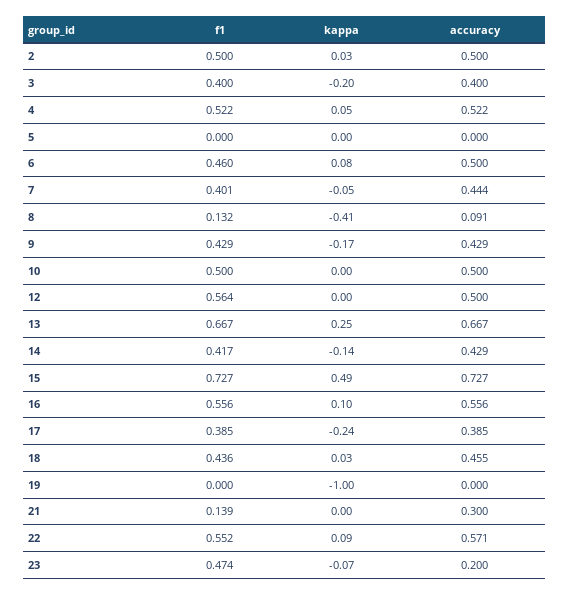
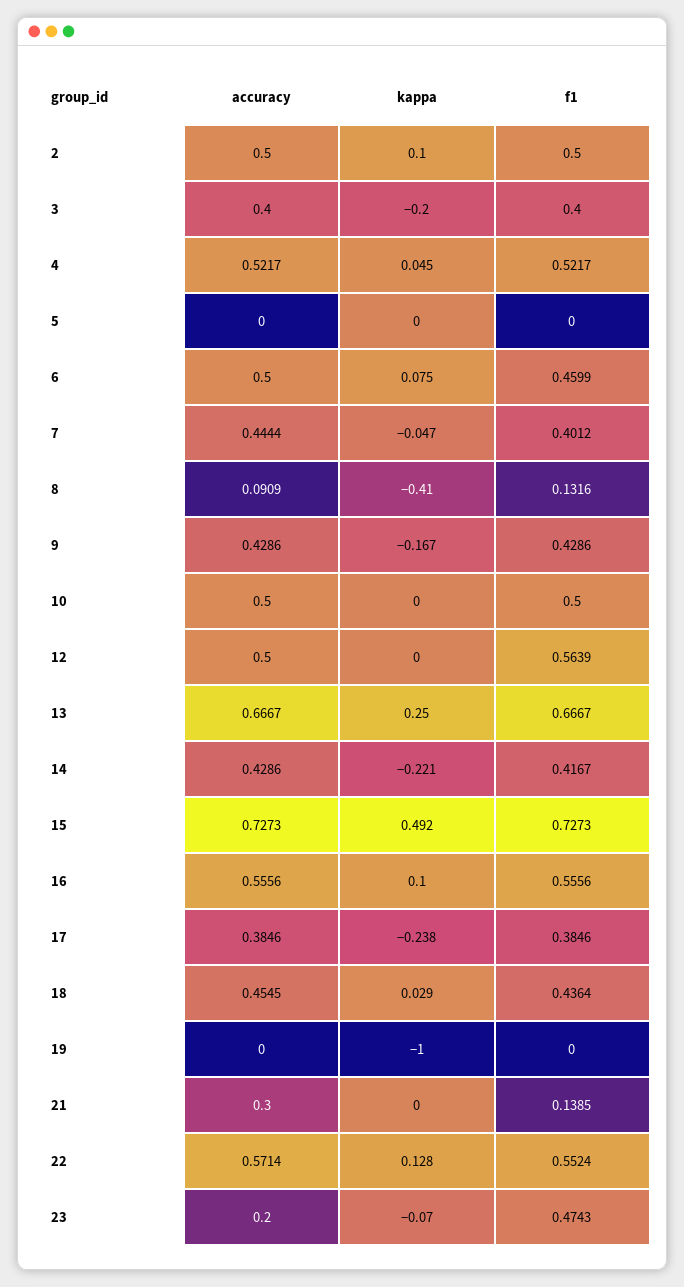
kappa, 2: 0.03 -> 0.1
kappa, 14: -0.14 -> -0.221
kappa, 22: 0.09 -> 0.128

